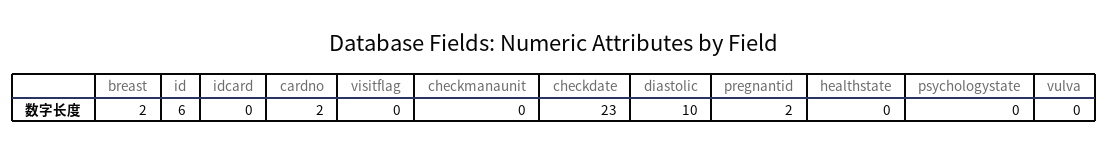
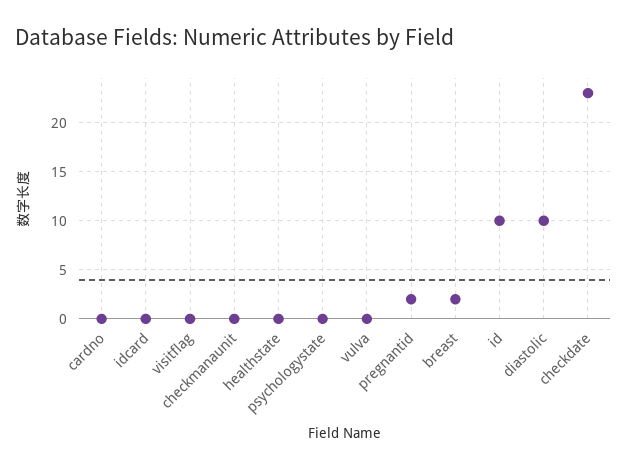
id: 6 -> 10
cardno: 2 -> 0

